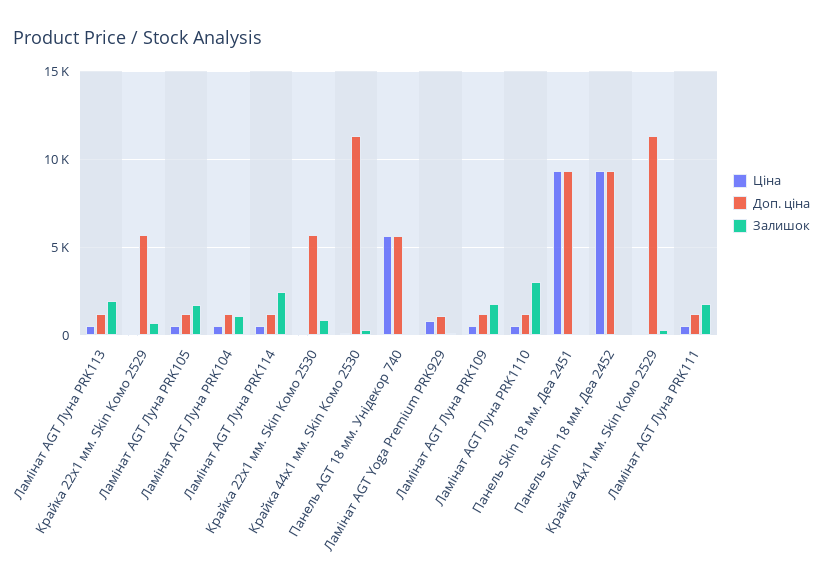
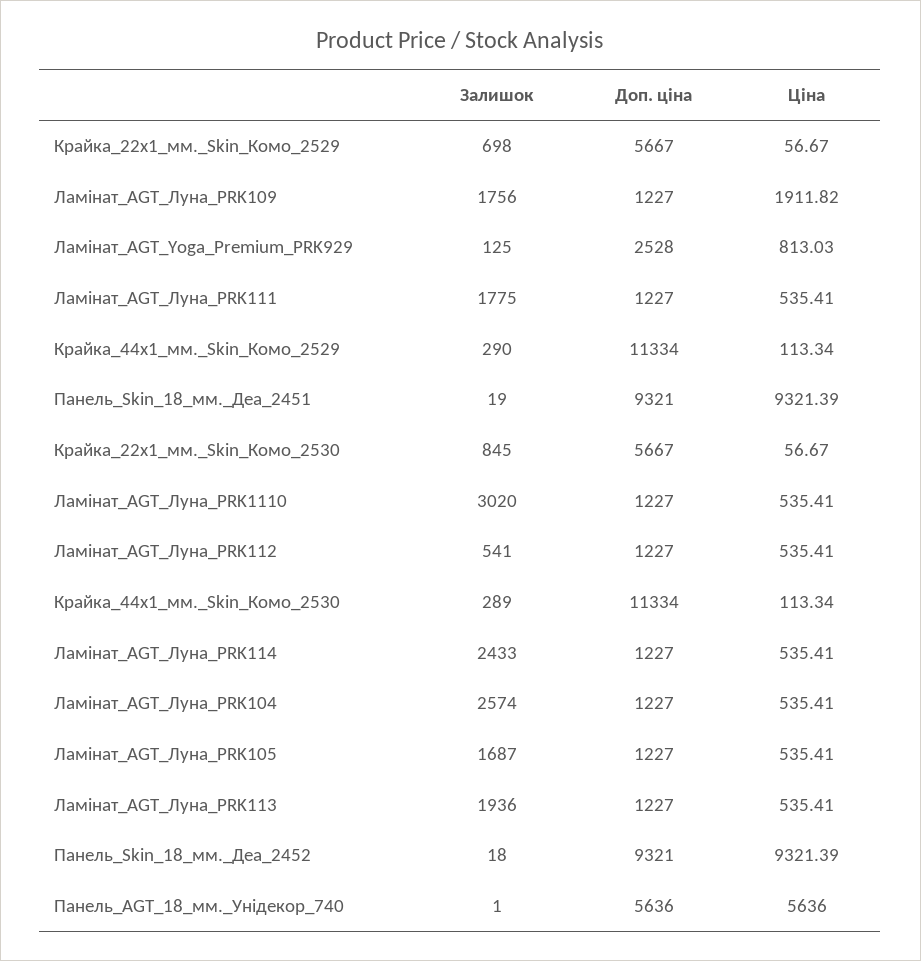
Залишок, Ламінат AGT Луна PRK104: 1000 -> 2574
Доп. ціна, Ламінат AGT Yoga Premium PRK929: 1000 -> 2528
Ціна, Ламінат AGT Луна PRK109: 500 -> 1911.82
Залишок, Ламінат_AGT_Луна_PRK112: none -> 541
Доп. ціна, Ламінат_AGT_Луна_PRK112: none -> 1227
Ціна, Ламінат_AGT_Луна_PRK112: none -> 535.41

